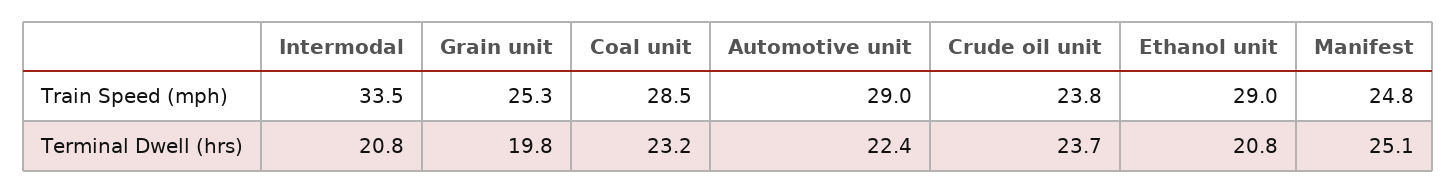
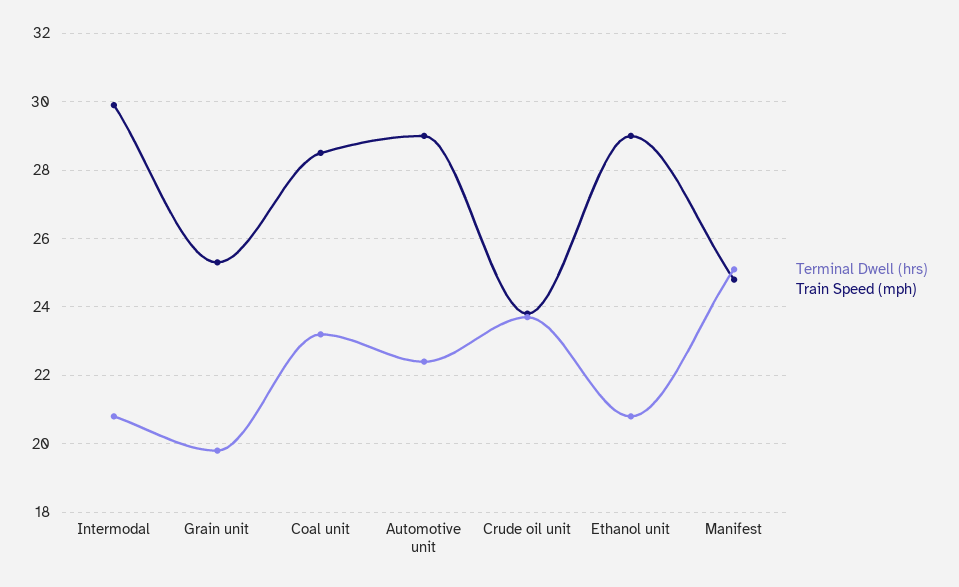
Train Speed (mph), Intermodal: 33.5 -> 30

